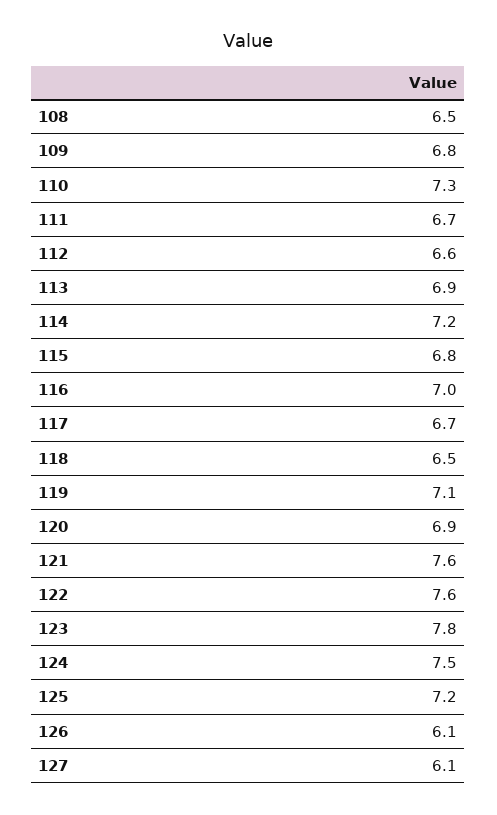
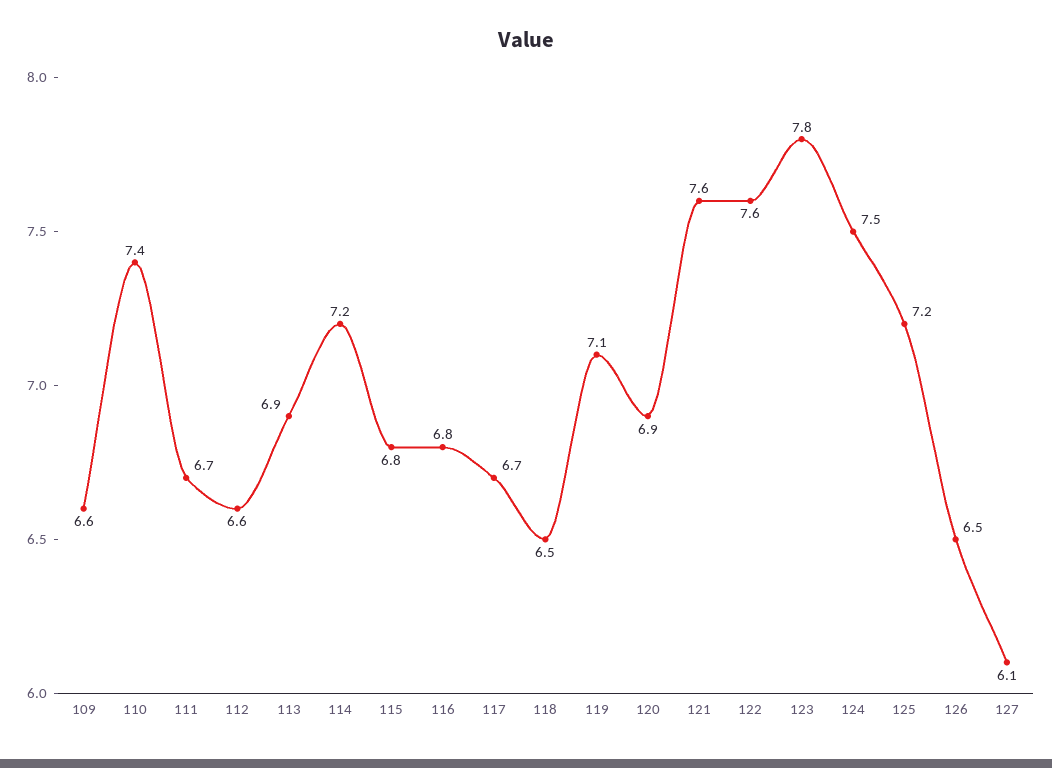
108: 6.5 -> none
109: 6.8 -> 6.6
110: 7.3 -> 7.4
116: 7 -> 6.8
126: 6.1 -> 6.5

